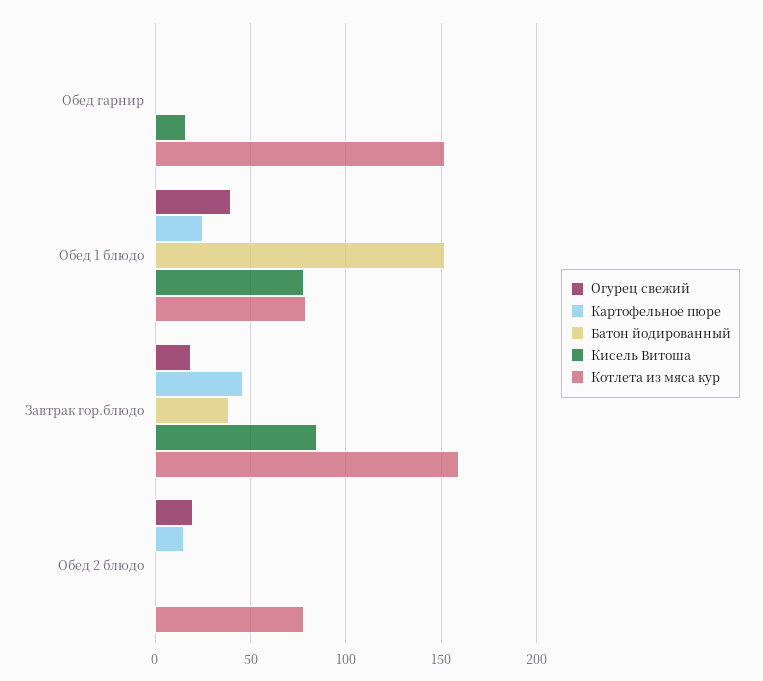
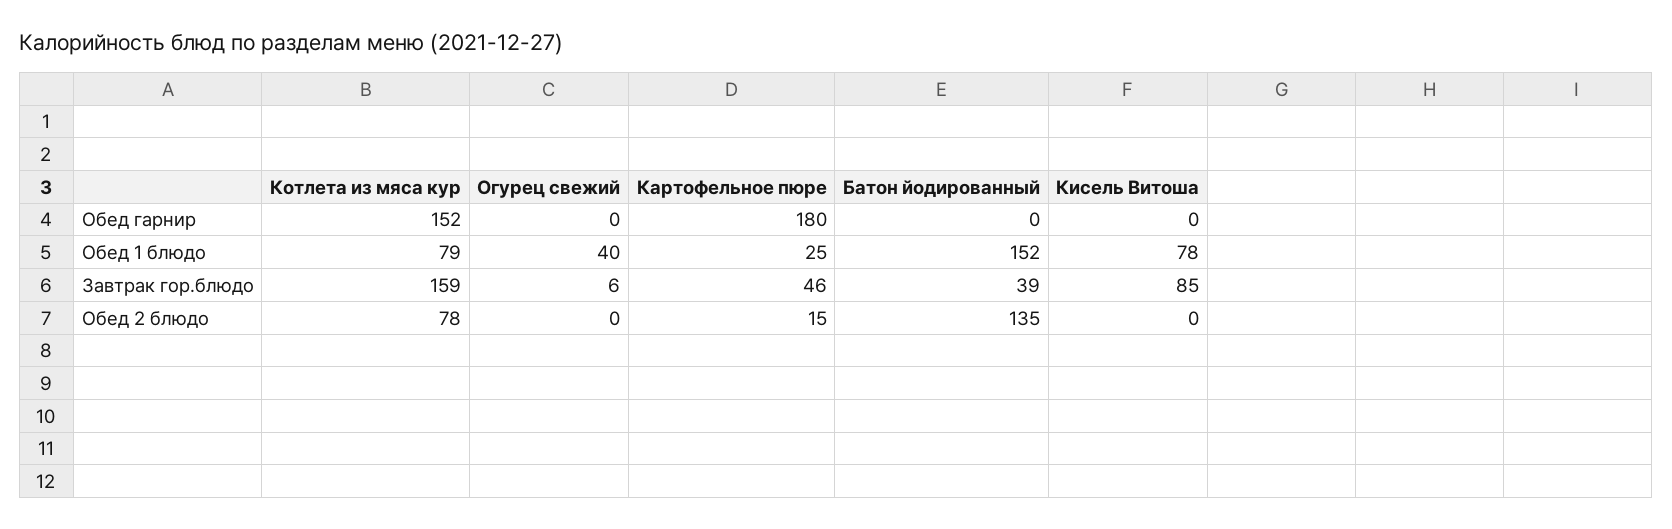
Картофельное пюре, Обед гарнир: 0 -> 180
Кисель Витоша, Обед гарнир: 15 -> 0
Огурец свежий, Завтрак гор.блюдо: 20 -> 6
Огурец свежий, Обед 2 блюдо: 20 -> 0
Батон йодированный, Обед 2 блюдо: 0 -> 135

